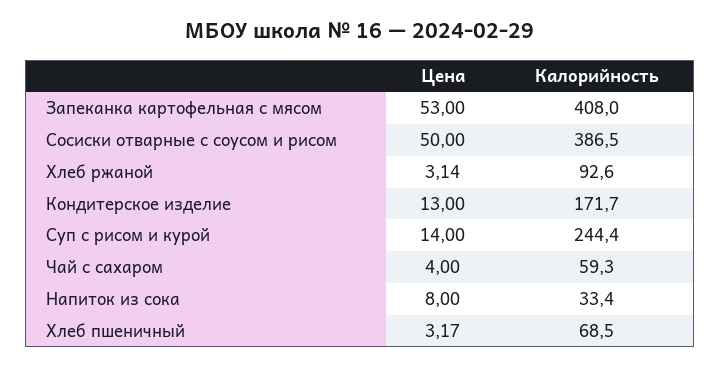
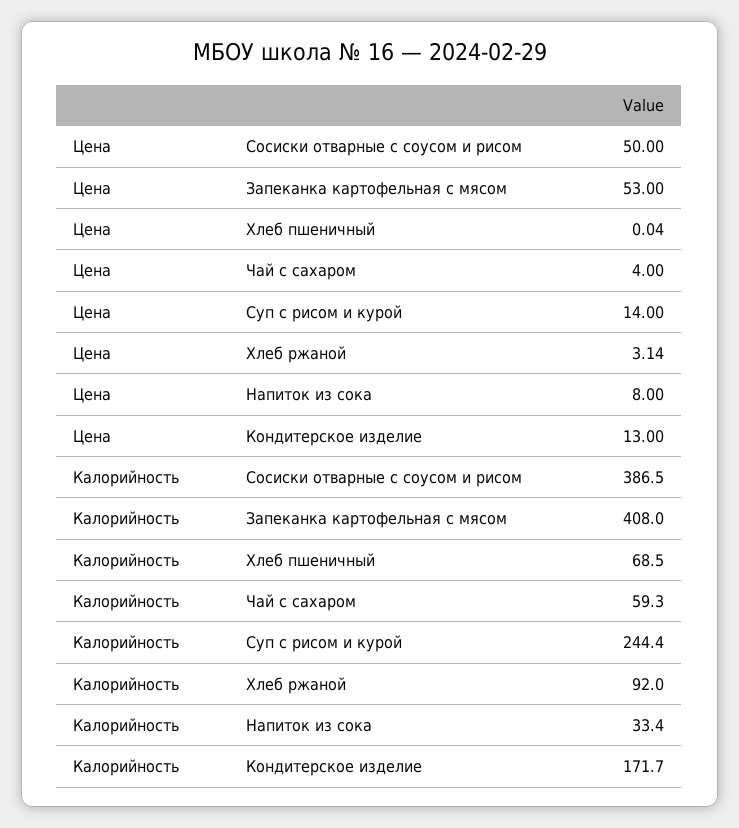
Калорийность, Хлеб ржаной: 92.6 -> 92
Цена, Хлеб пшеничный: 3.17 -> 0.04

